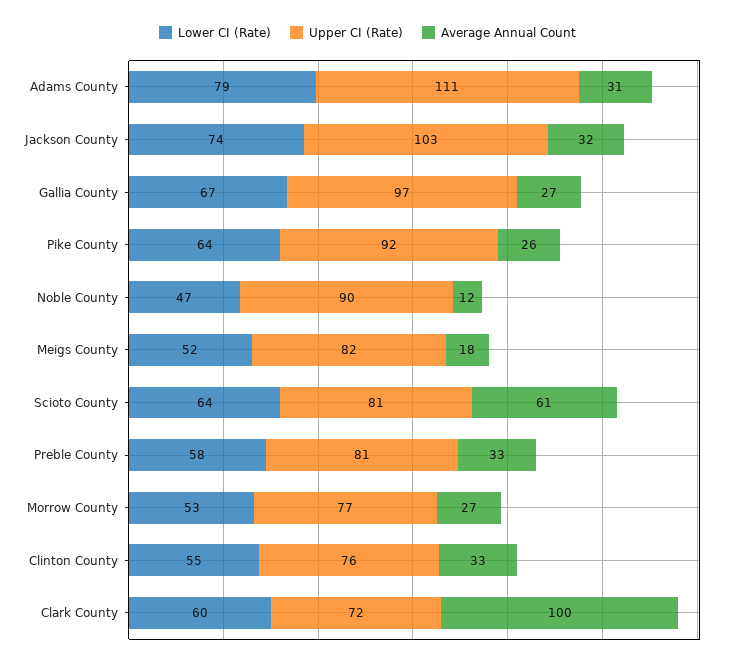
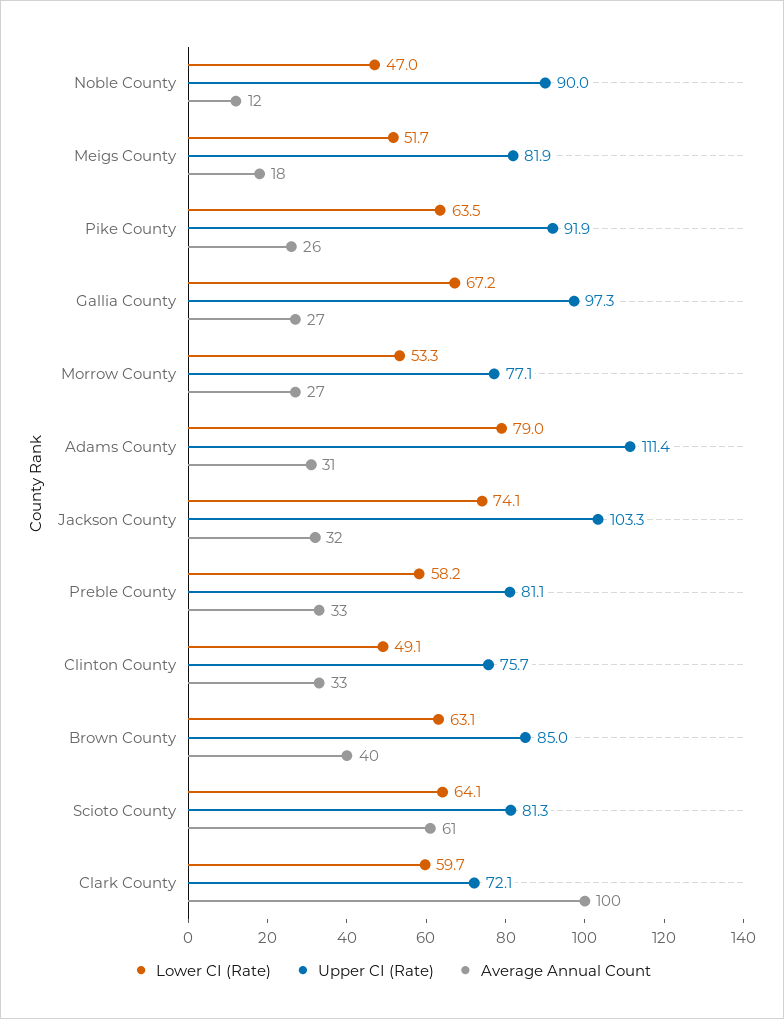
Lower CI (Rate), Clinton County: 55 -> 49.1
Lower CI (Rate), Brown County: none -> 63.1
Upper CI (Rate), Brown County: none -> 85
Average Annual Count, Brown County: none -> 40

